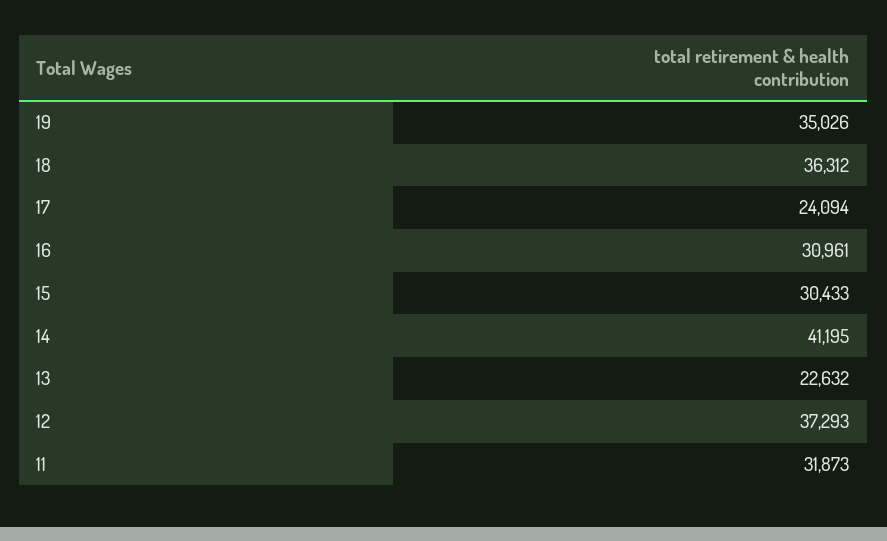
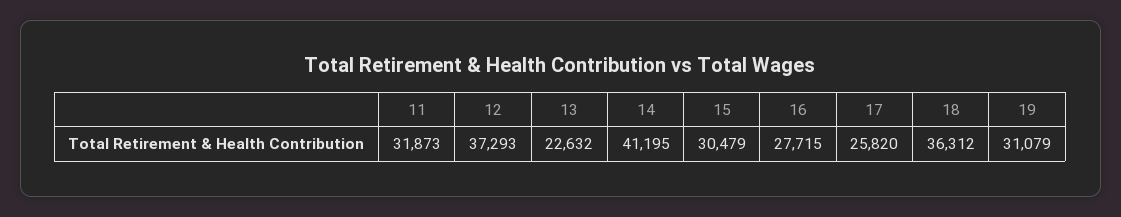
19: 35026 -> 31079
17: 24094 -> 25820
16: 30961 -> 27715
15: 30433 -> 30479

